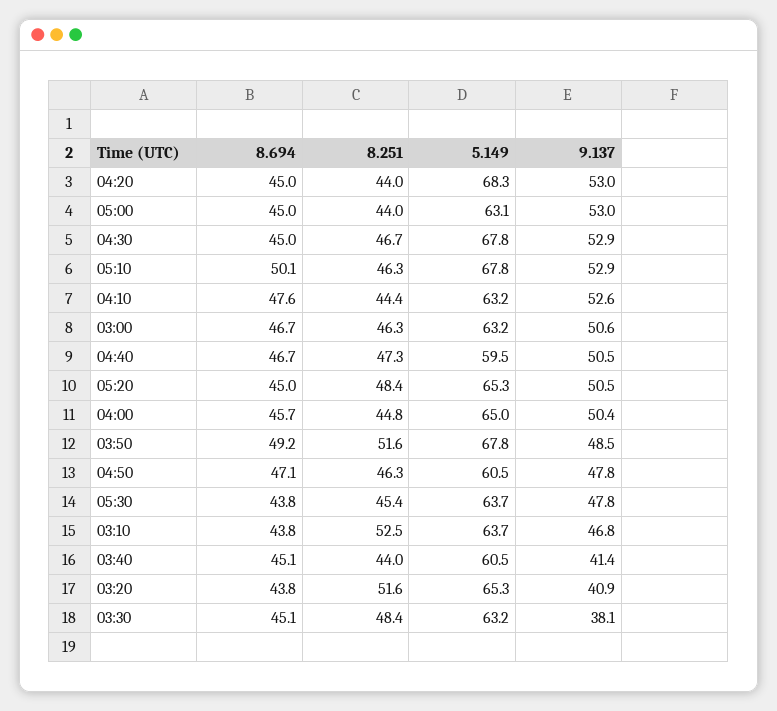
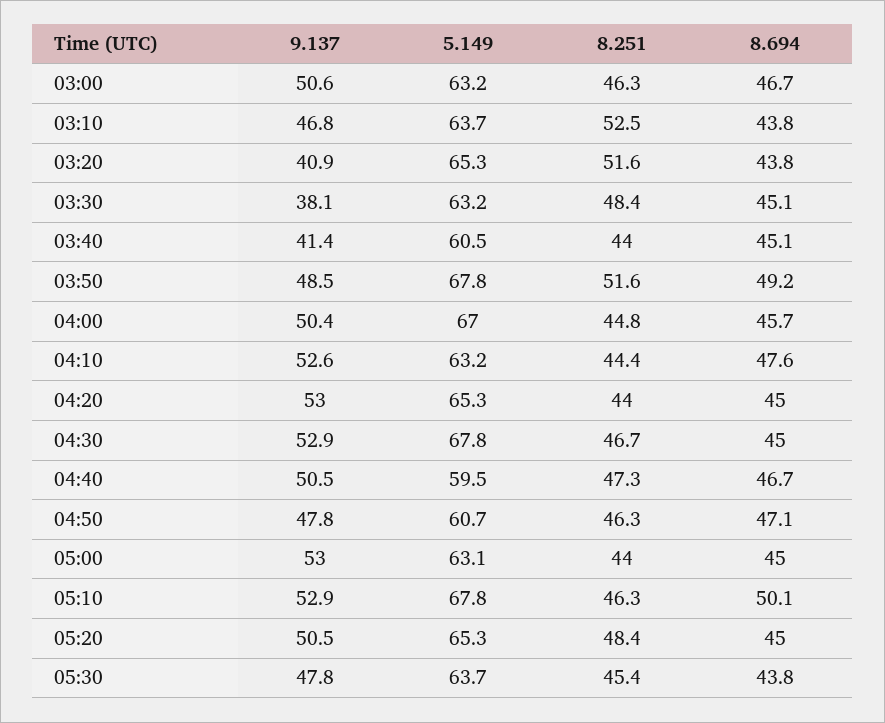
5.149, 04:20: 68.3 -> 65.3
5.149, 04:00: 65 -> 67
5.149, 04:50: 60.5 -> 60.7

